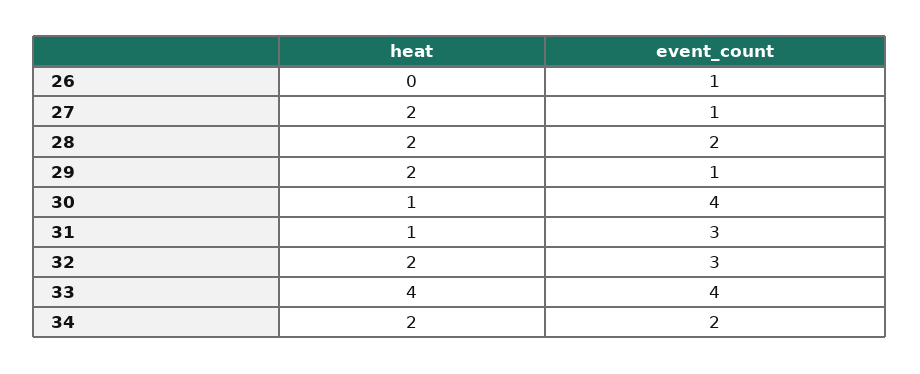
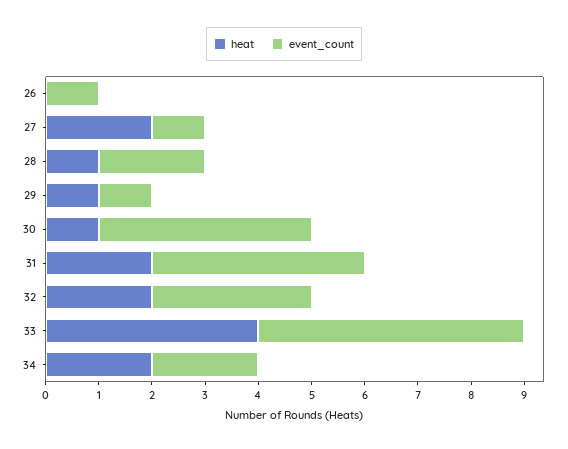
heat, 28: 2 -> 1
heat, 29: 2 -> 1
heat, 31: 1 -> 2
event_count, 31: 3 -> 4
event_count, 33: 4 -> 5

